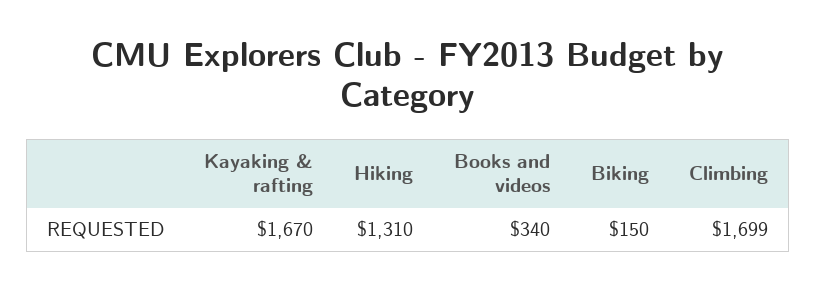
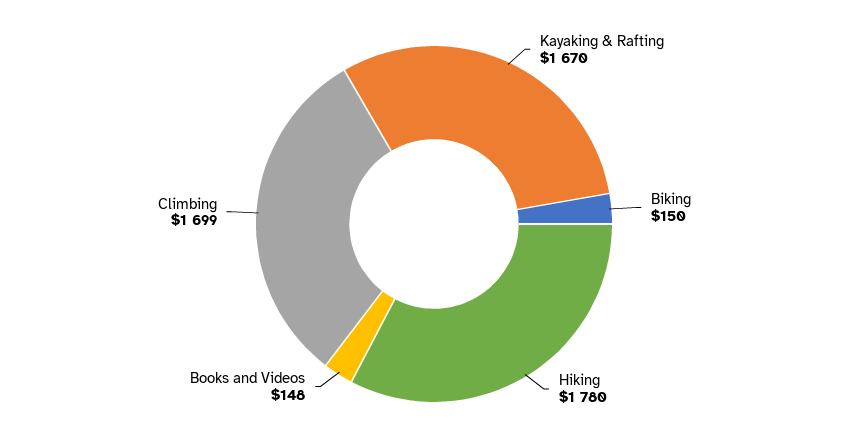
Hiking: 1310 -> 1780
Books and videos: 340 -> 148

